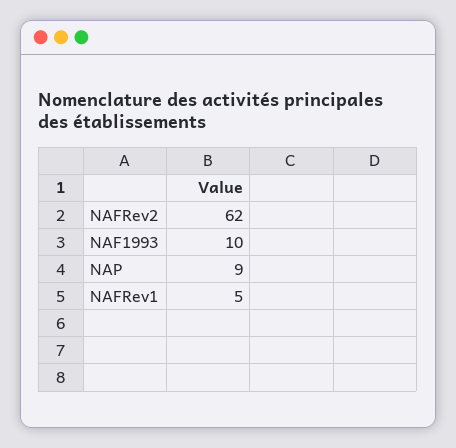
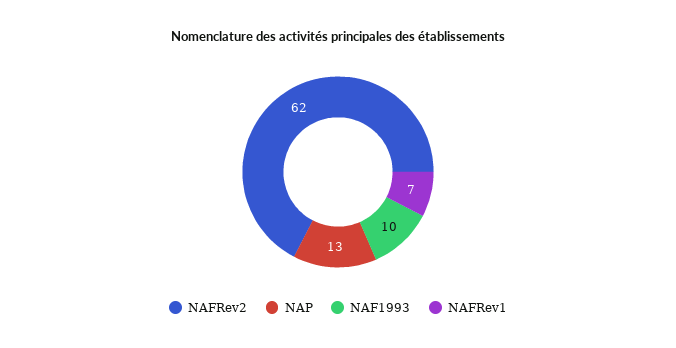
NAP: 9 -> 13
NAFRev1: 5 -> 7

